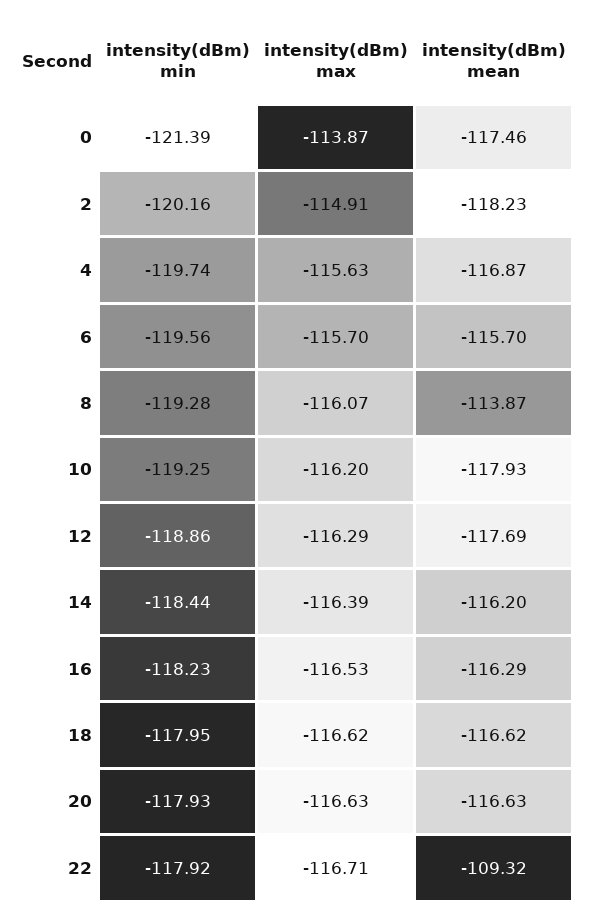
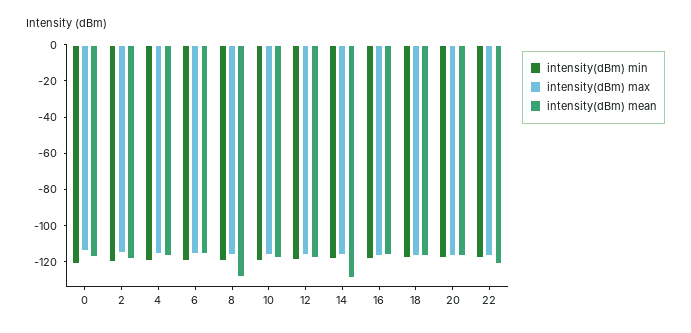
intensity(dBm) mean, 8: -113.87 -> -130
intensity(dBm) mean, 14: -116.2 -> -130
intensity(dBm) mean, 22: -109.32 -> -120

